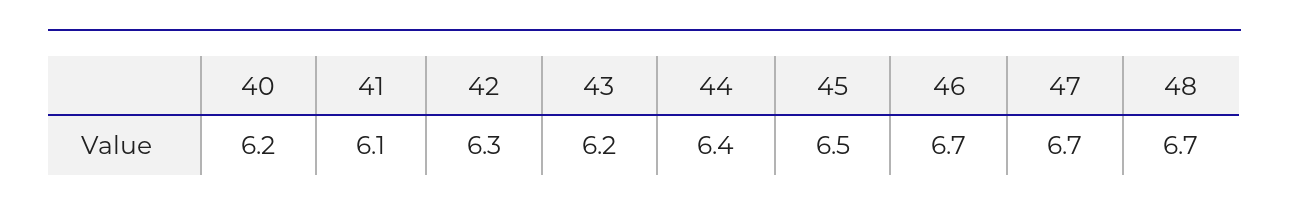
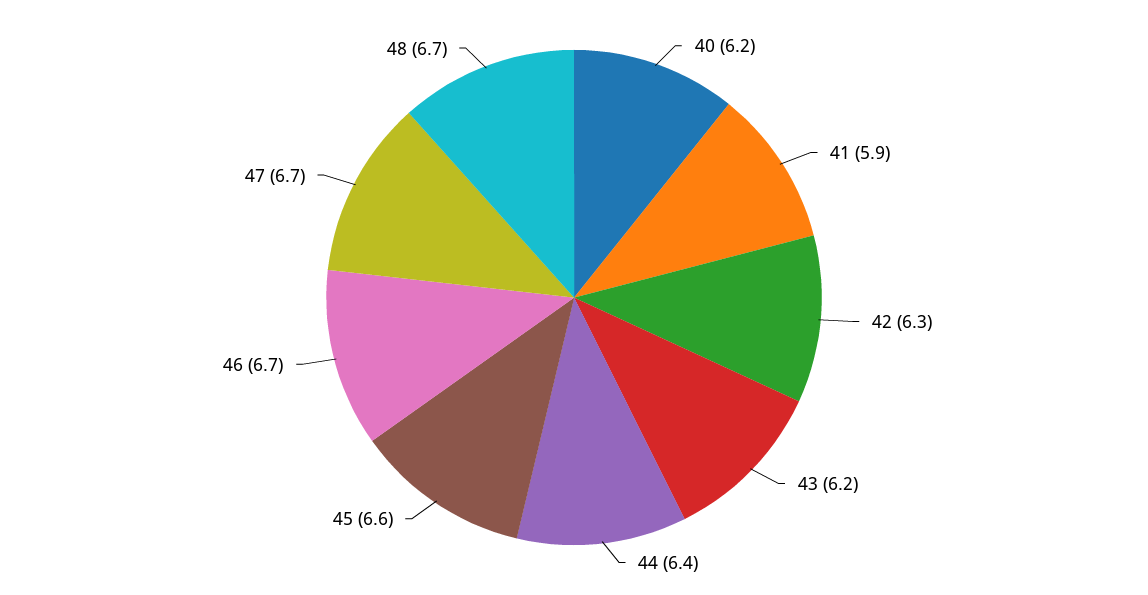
41: 6.1 -> 5.9
45: 6.5 -> 6.6

